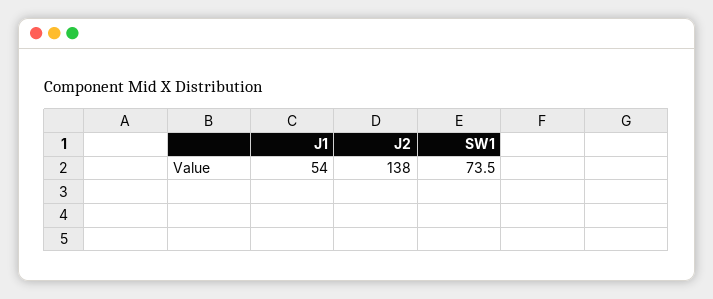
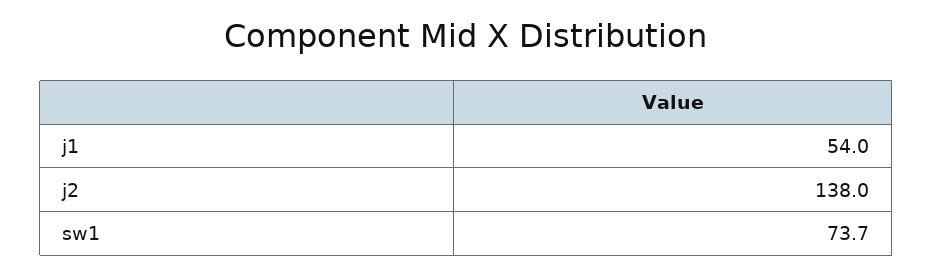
SW1: 73.5 -> 73.7

